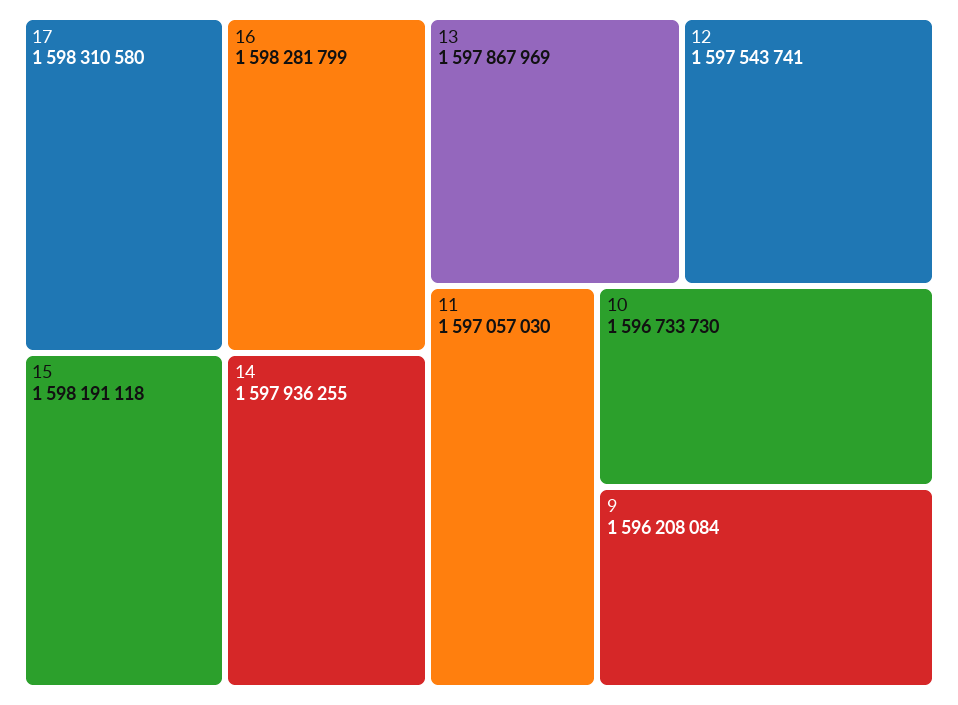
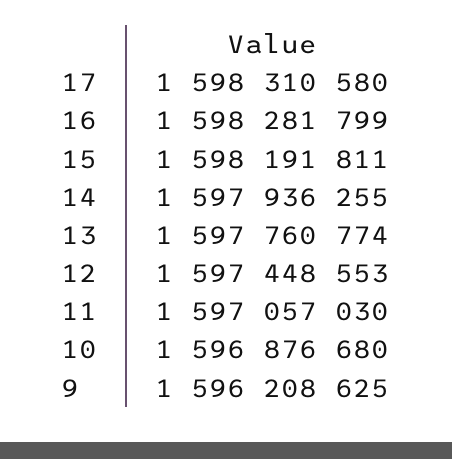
15: 1598191118 -> 1598191811
13: 1597867969 -> 1597760774
12: 1597543741 -> 1597448553
10: 1596733730 -> 1596876680
9: 1596208084 -> 1596208625

